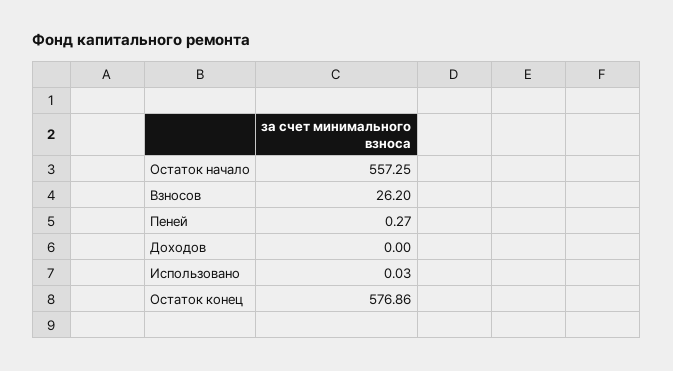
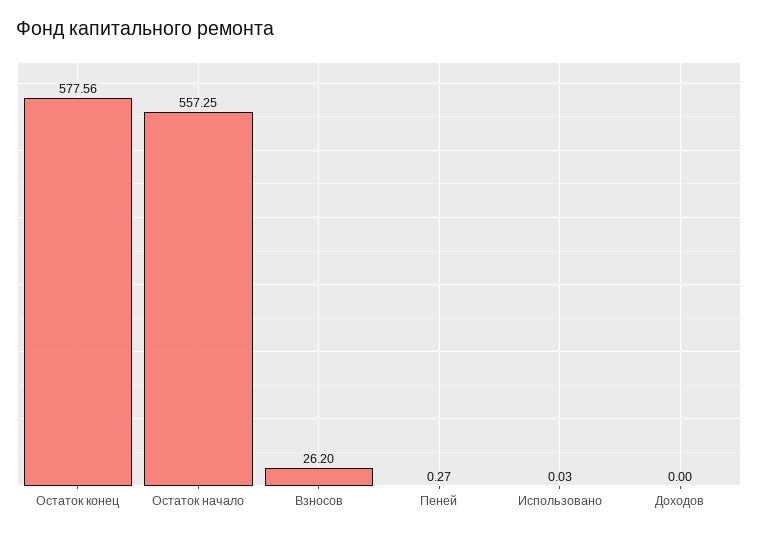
Остаток конец: 576.86 -> 577.56

